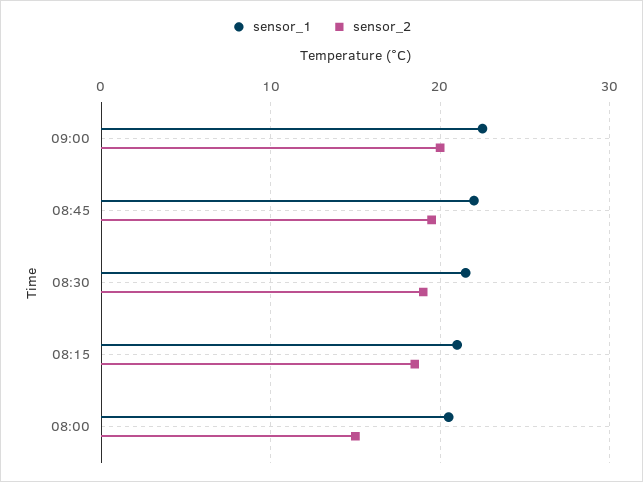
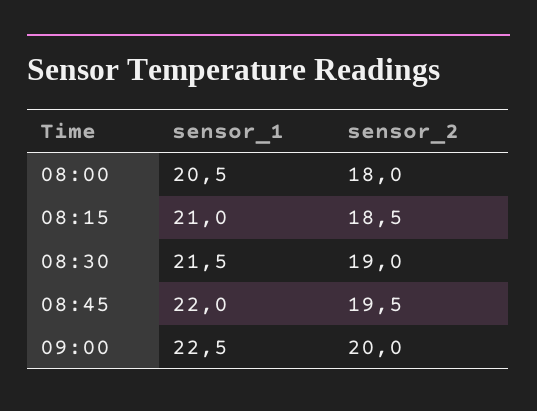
sensor_2, 08:00: 15 -> 18

